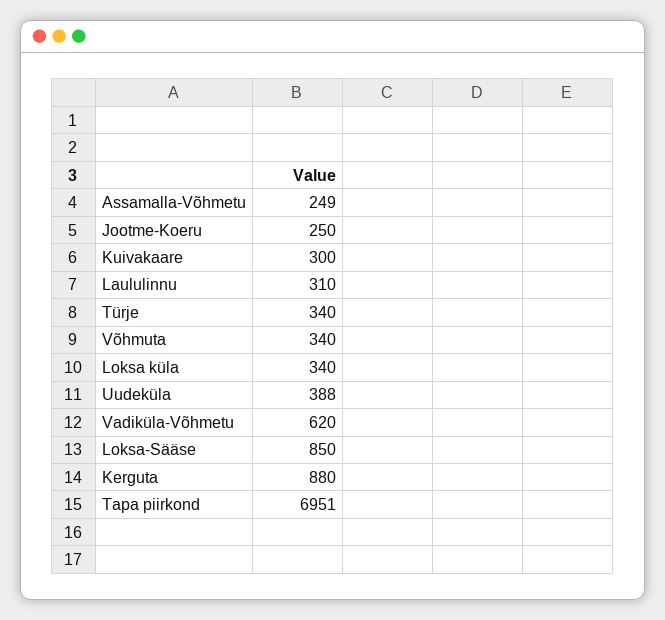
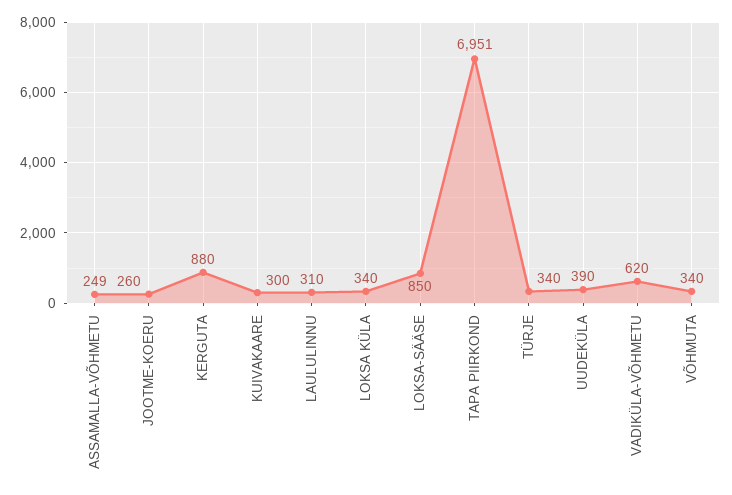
Jootme-Koeru: 250 -> 260
Uudeküla: 388 -> 390

